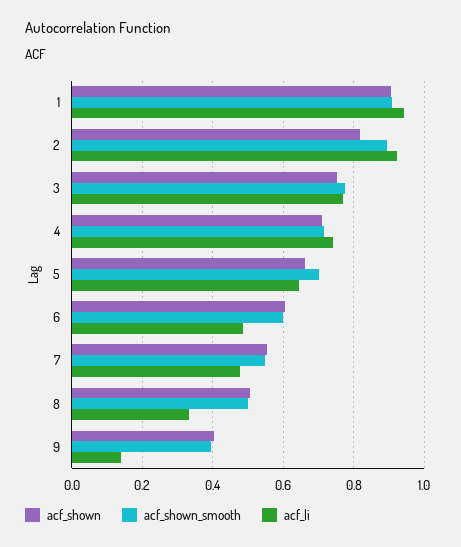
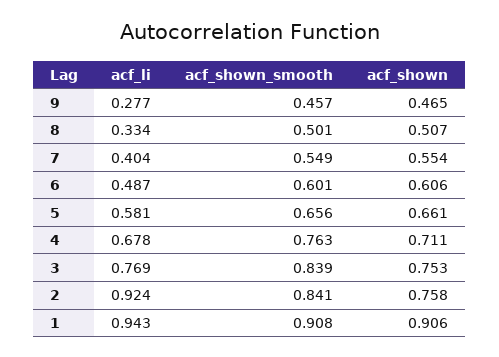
acf_shown, 2: 0.82 -> 0.758
acf_shown_smooth, 2: 0.9 -> 0.841
acf_shown_smooth, 3: 0.78 -> 0.839
acf_shown_smooth, 4: 0.72 -> 0.763
acf_li, 4: 0.74 -> 0.678
acf_shown_smooth, 5: 0.7 -> 0.656
acf_li, 5: 0.64 -> 0.581
acf_li, 7: 0.48 -> 0.404
acf_shown, 9: 0.4 -> 0.465
acf_shown_smooth, 9: 0.4 -> 0.457
acf_li, 9: 0.14 -> 0.277

